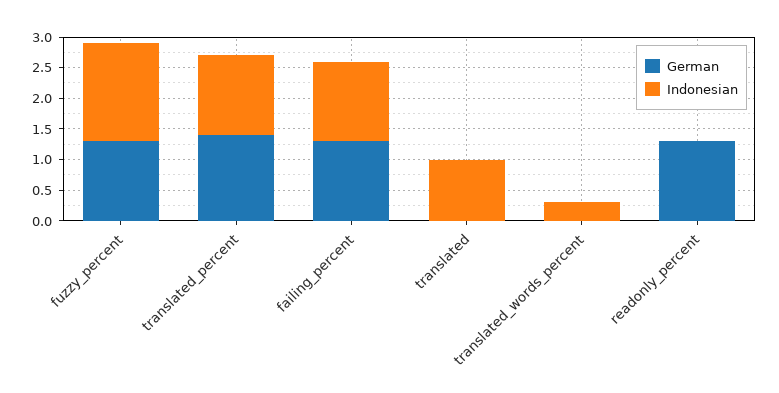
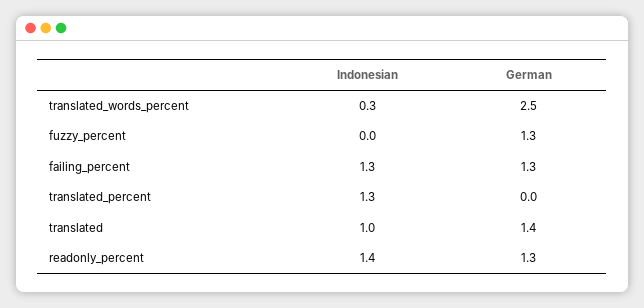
Indonesian, fuzzy_percent: 1.5 -> 0
German, translated_percent: 1.5 -> 0
German, translated: 0 -> 1.4
German, translated_words_percent: 0 -> 2.5
Indonesian, readonly_percent: 0 -> 1.4

